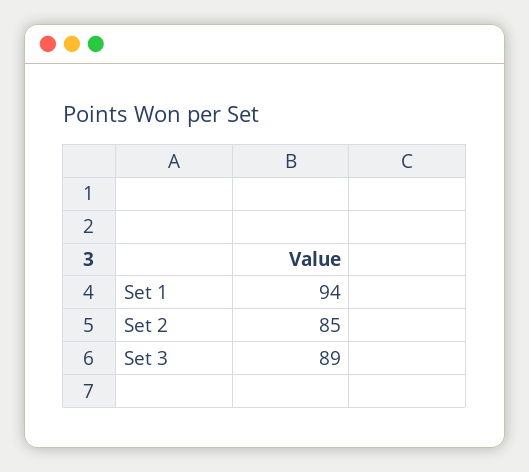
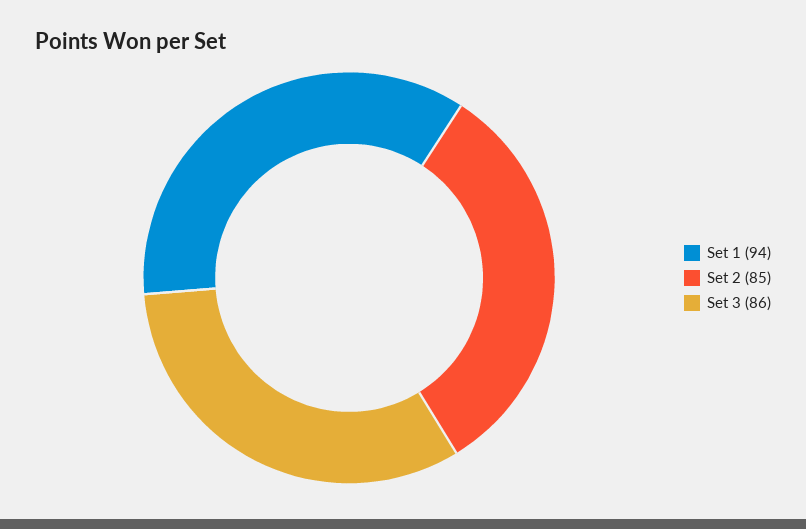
Set 3: 89 -> 86

